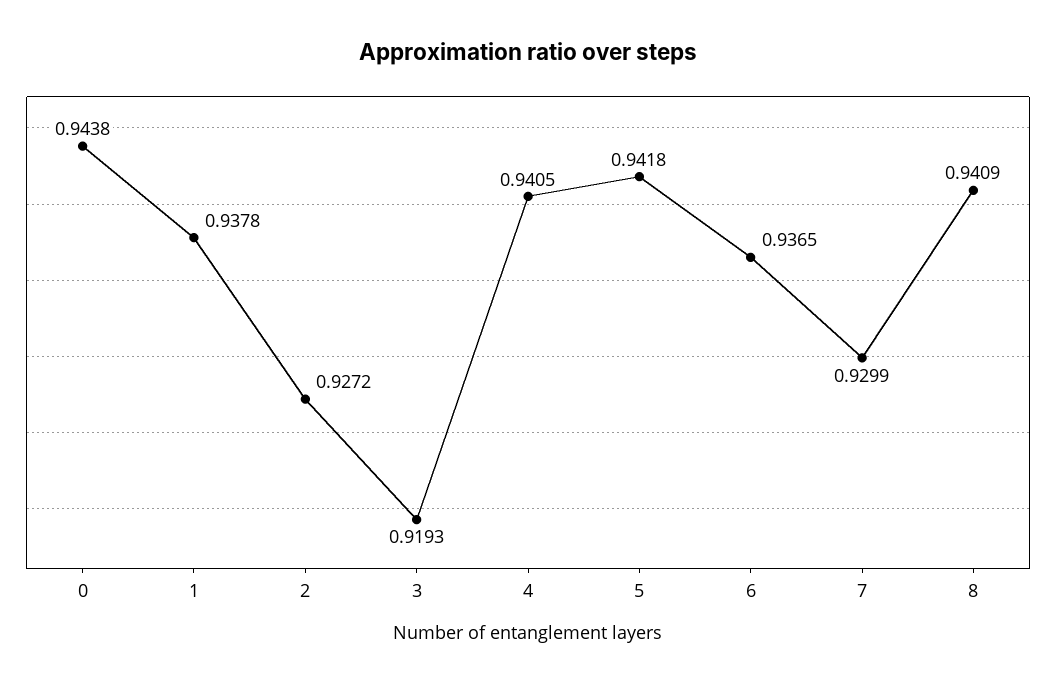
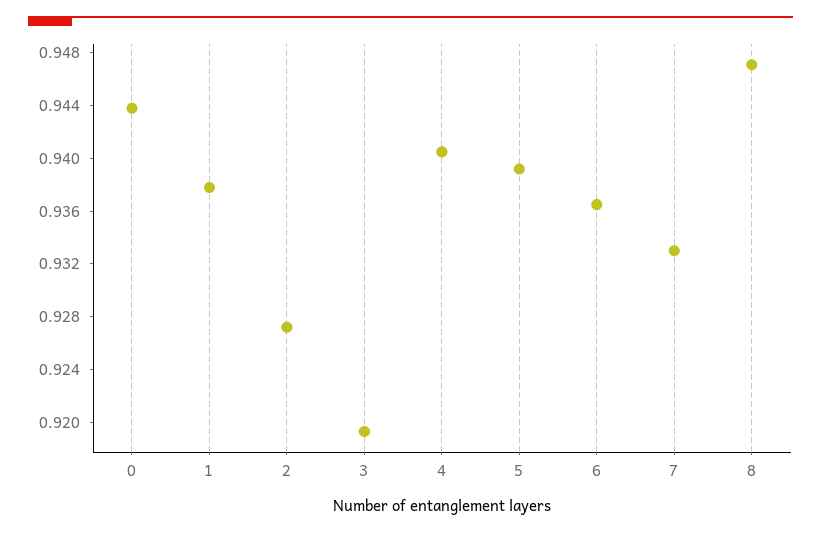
5: 0.9418 -> 0.939
7: 0.9299 -> 0.933
8: 0.9409 -> 0.947

